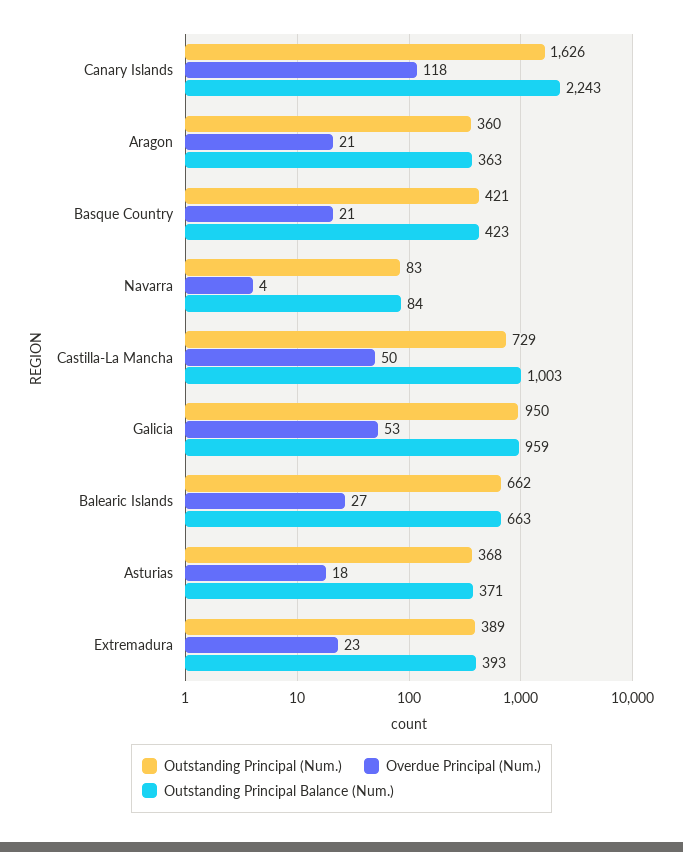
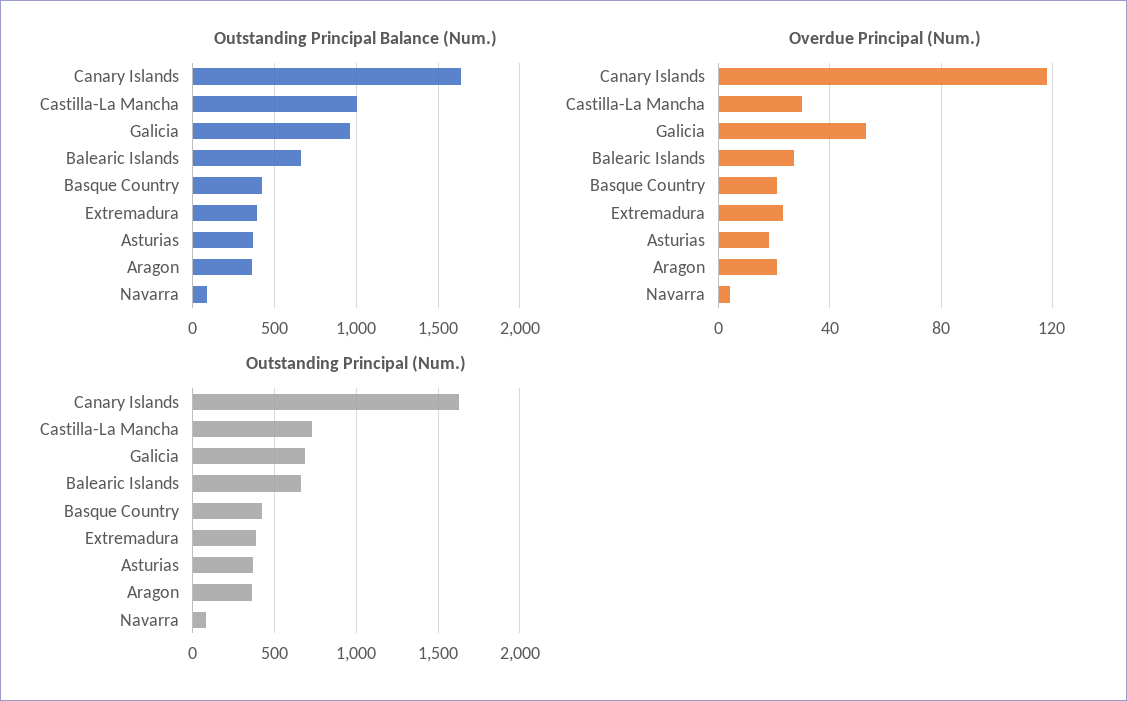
Outstanding Principal Balance (Num.), Canary Islands: 2243 -> 1650
Overdue Principal (Num.), Castilla-La Mancha: 50 -> 30
Outstanding Principal (Num.), Galicia: 950 -> 700

